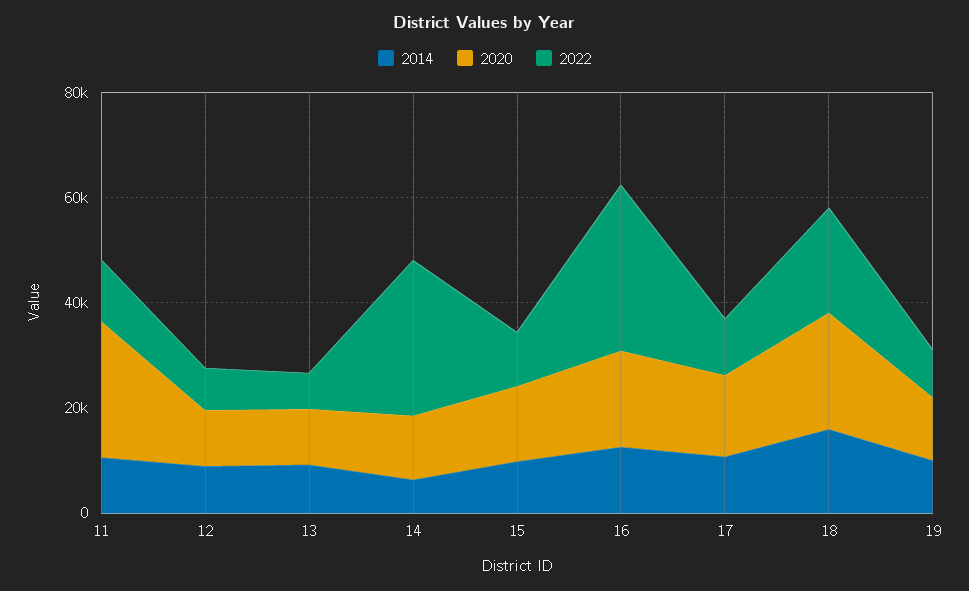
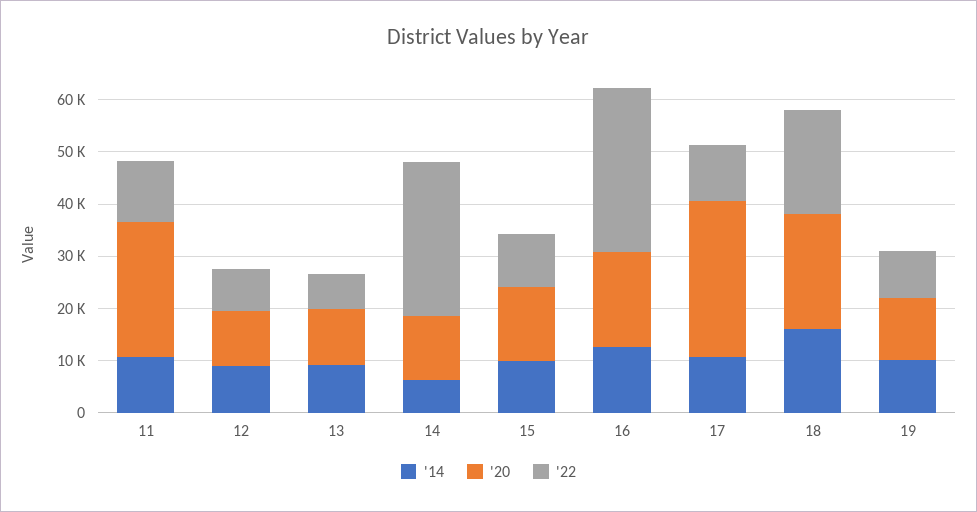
2020, 17: 15000 -> 30000

